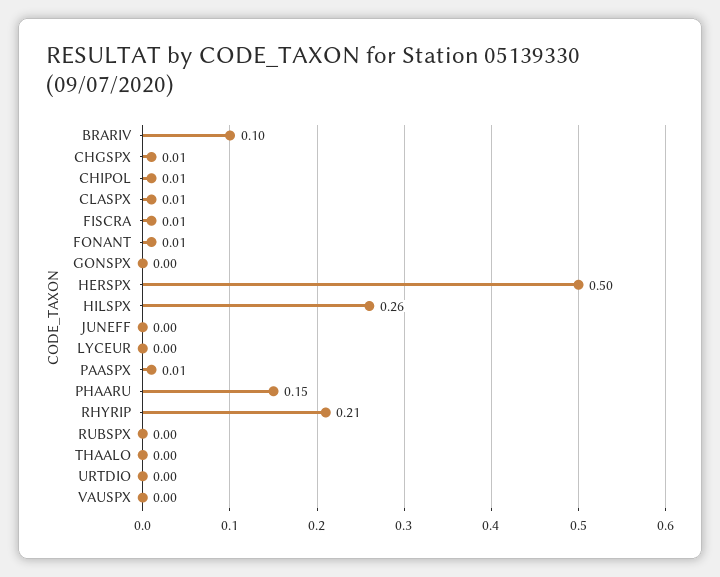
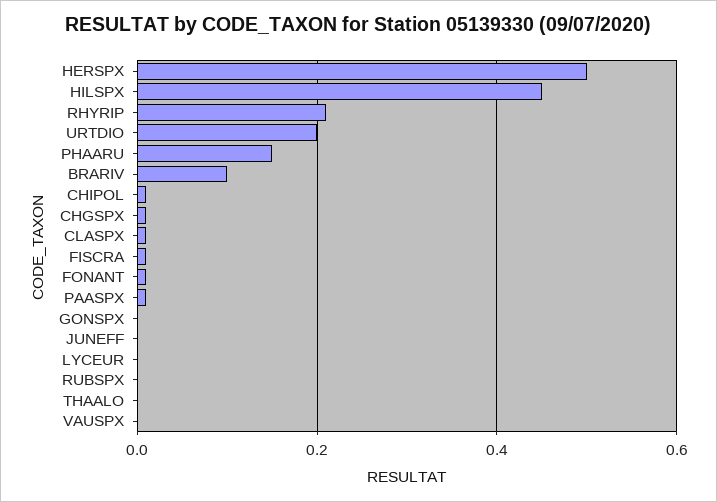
HILSPX: 0.26 -> 0.45
URTDIO: 0 -> 0.2

